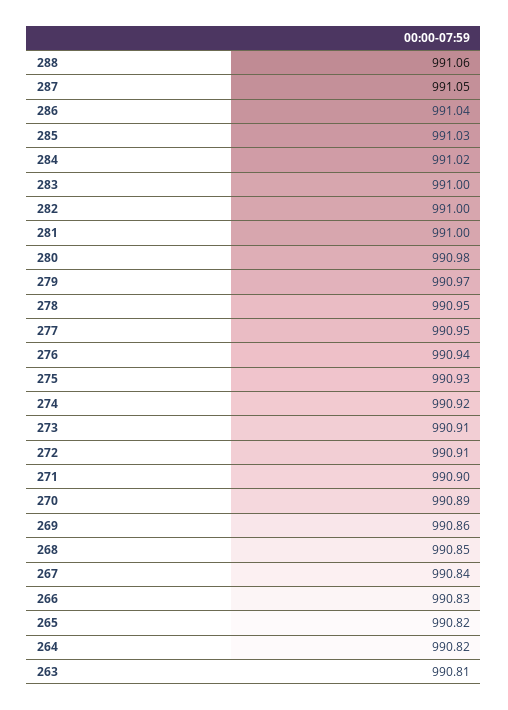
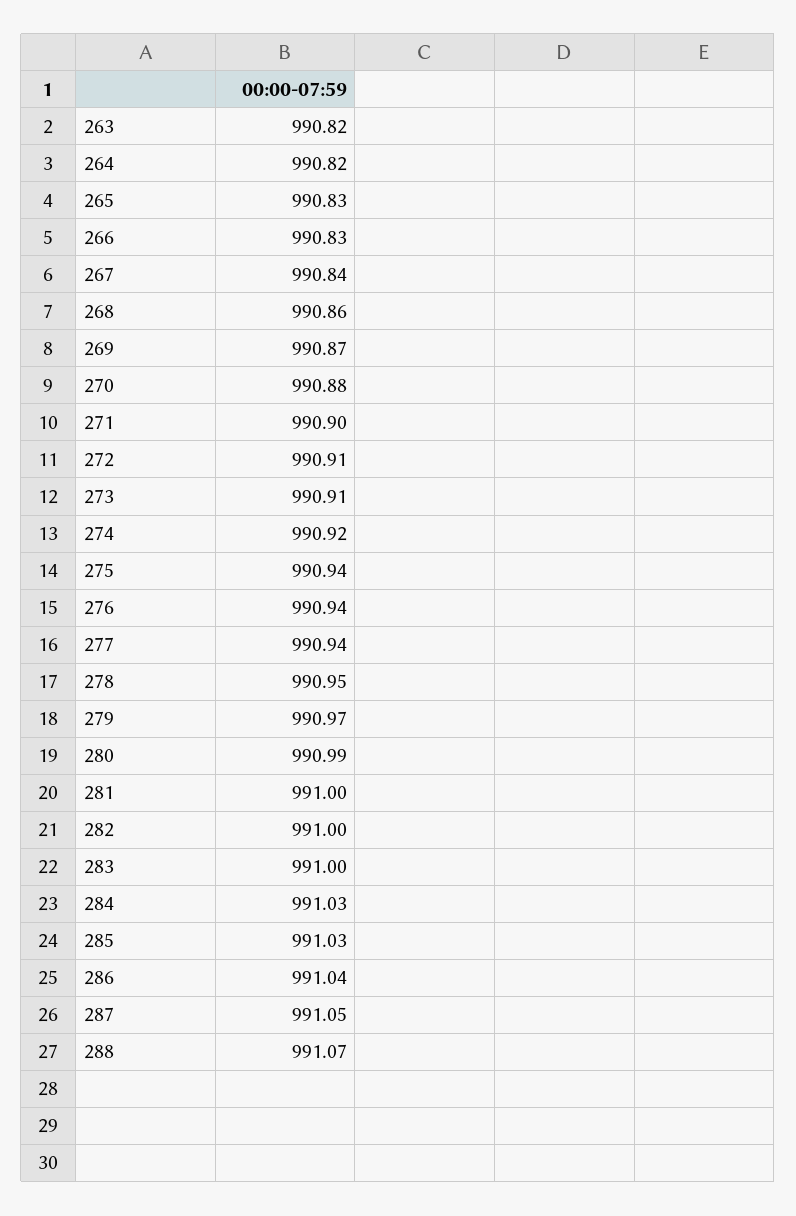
288: 991.06 -> 991.07
284: 991.02 -> 991.03
280: 990.98 -> 990.99
277: 990.95 -> 990.94
275: 990.93 -> 990.94
270: 990.89 -> 990.88
269: 990.86 -> 990.87
268: 990.85 -> 990.86
265: 990.82 -> 990.83
263: 990.81 -> 990.82

